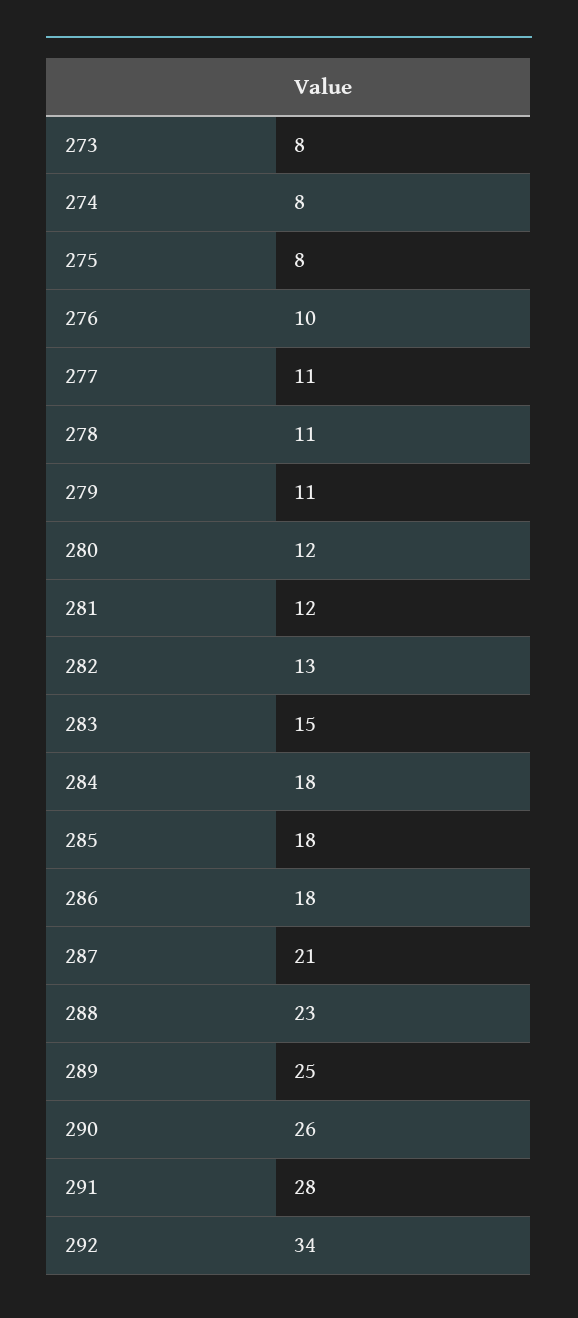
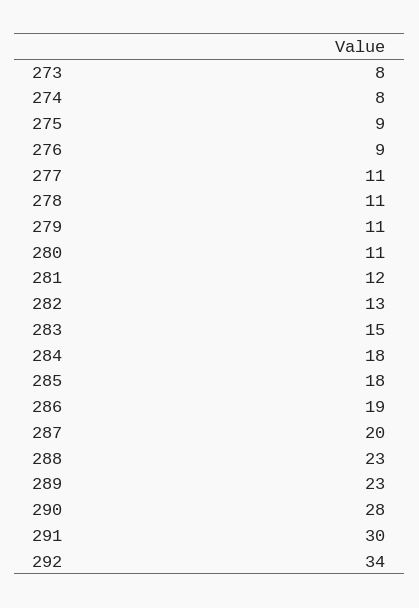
275: 8 -> 9
276: 10 -> 9
280: 12 -> 11
286: 18 -> 19
287: 21 -> 20
289: 25 -> 23
290: 26 -> 28
291: 28 -> 30

